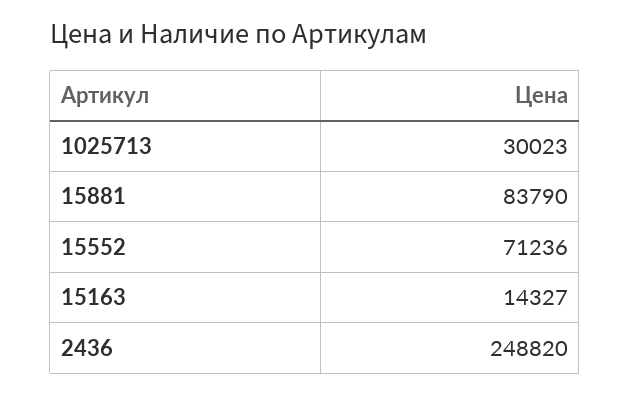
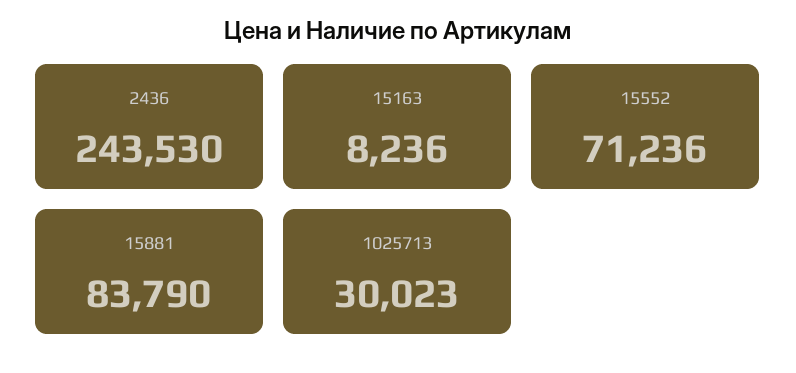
15163: 14327 -> 8236
2436: 248820 -> 243530

